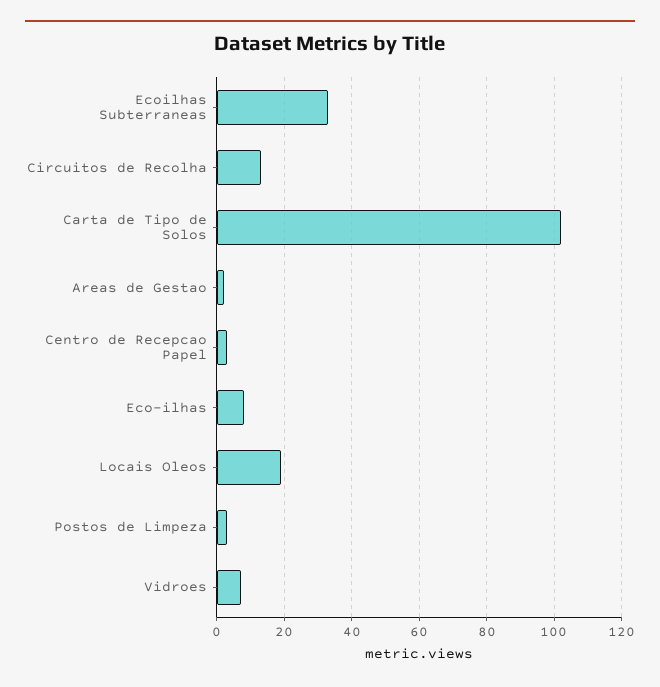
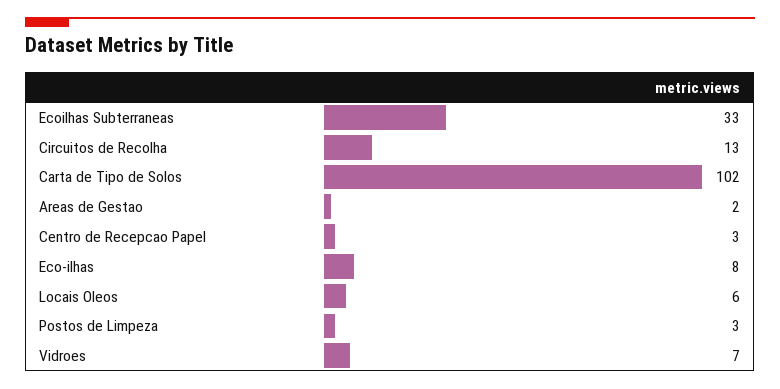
Locais Oleos: 20 -> 6

